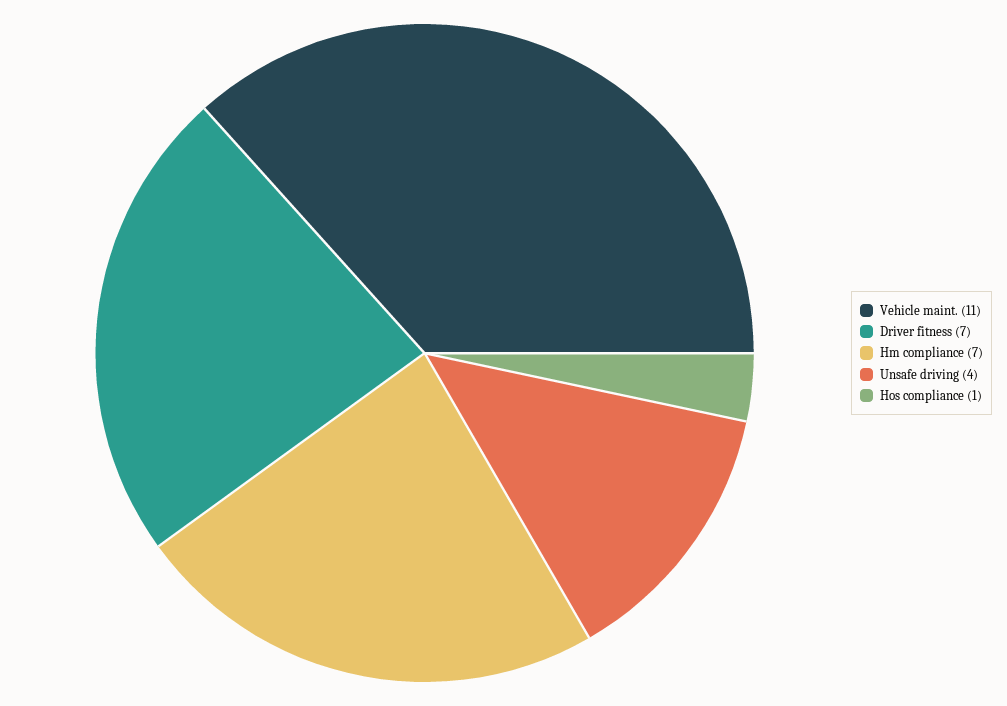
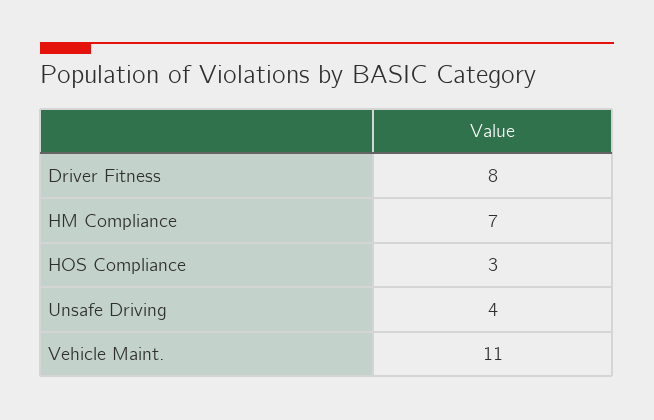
Driver fitness: 7 -> 8
Hos compliance: 1 -> 3

